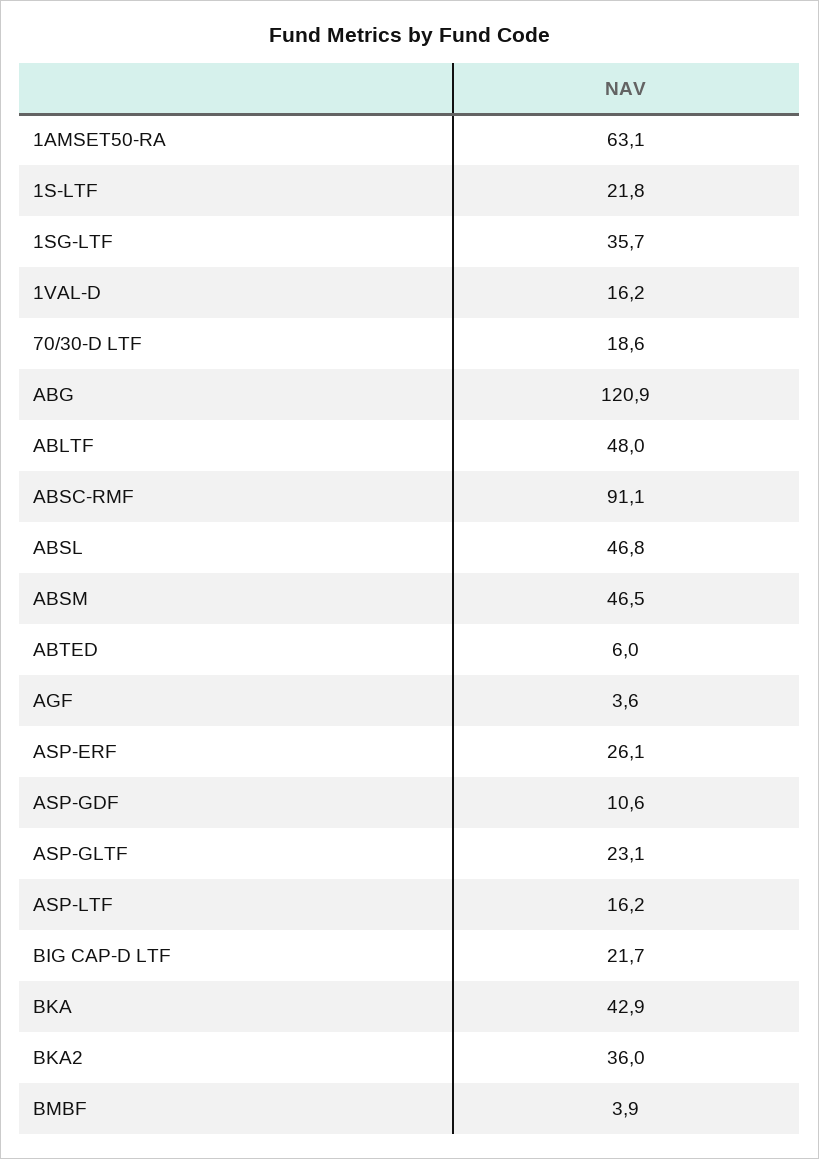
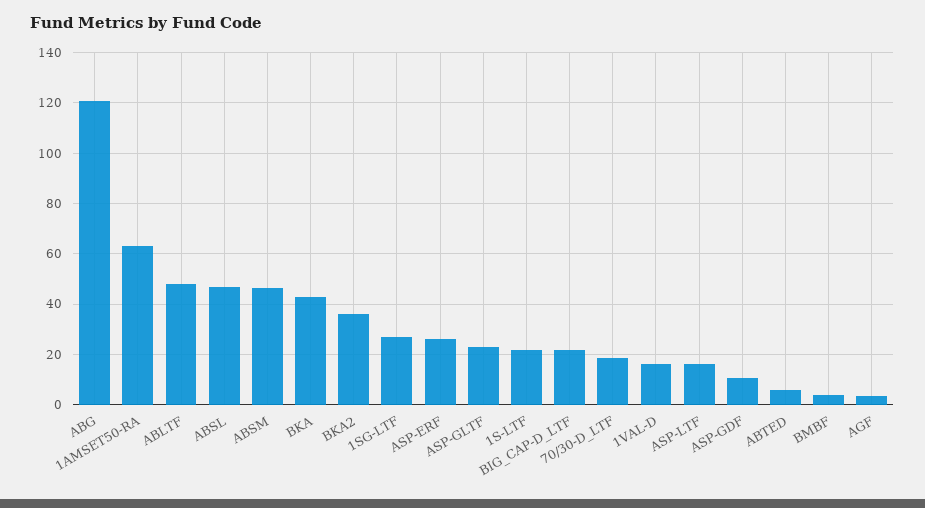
1SG-LTF: 35.7 -> 27.5
ABSC-RMF: 91.1 -> none

